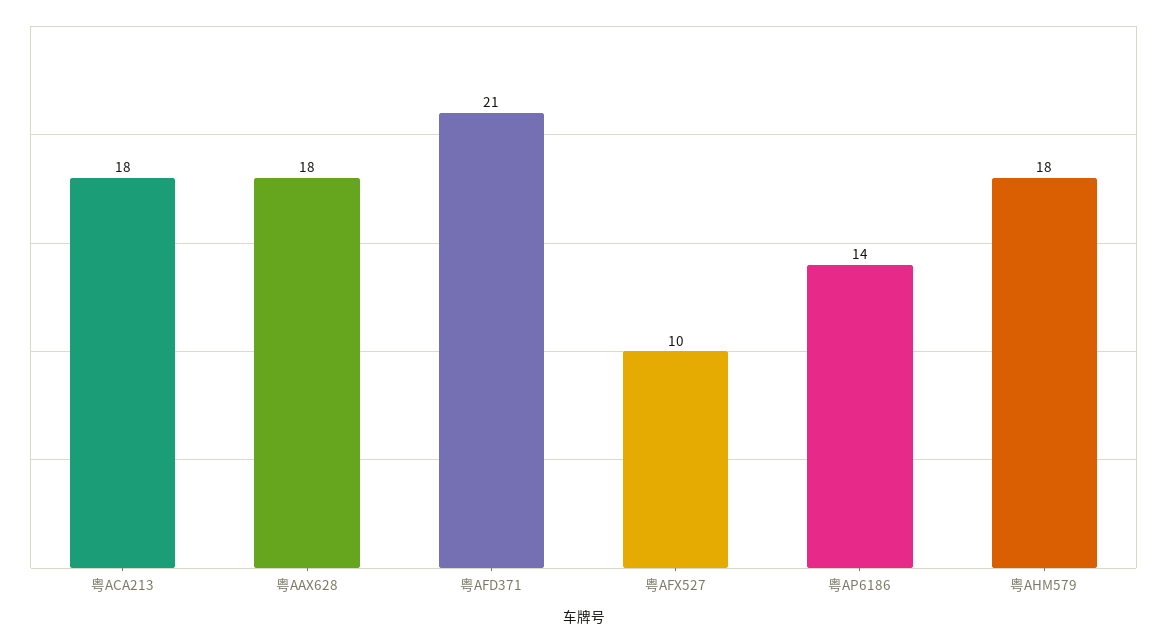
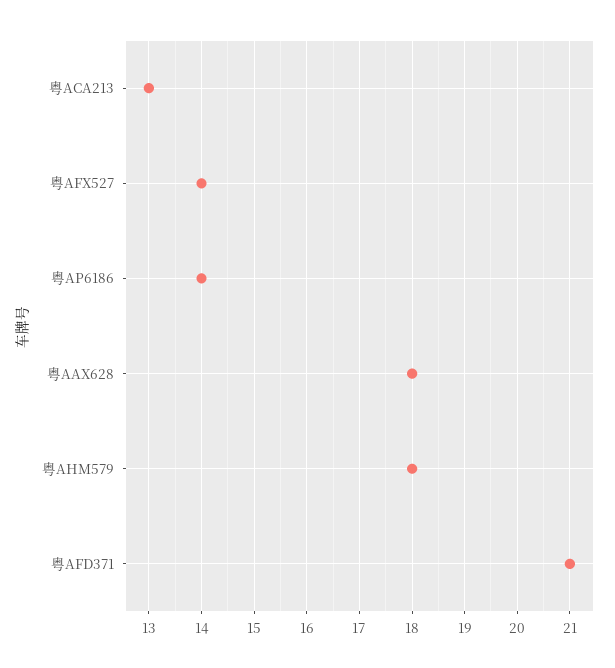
粤ACA213: 18 -> 13
粤AFX527: 10 -> 14

